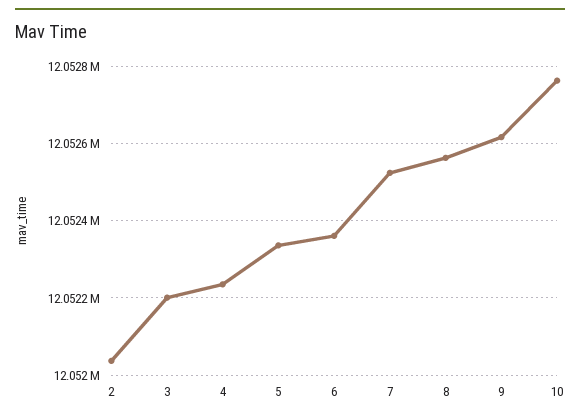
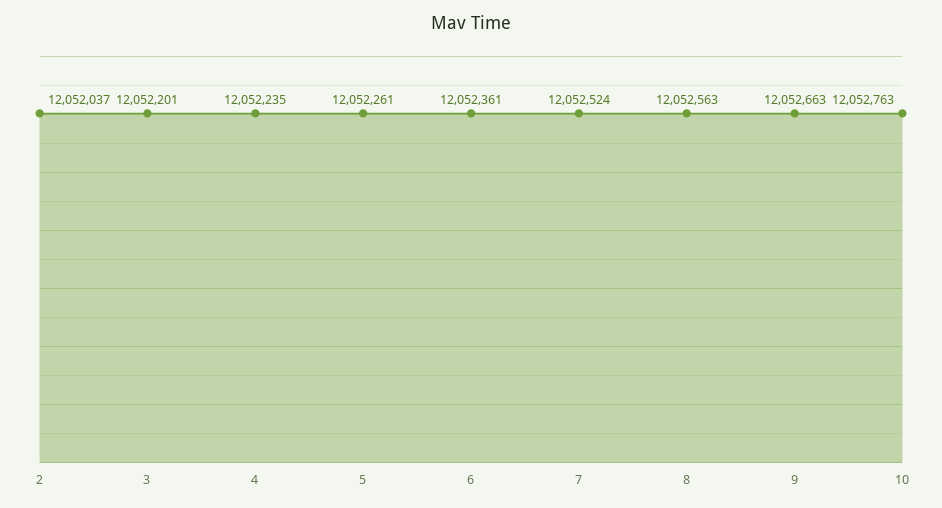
5: 12052340 -> 12052261
9: 12052620 -> 12052663

